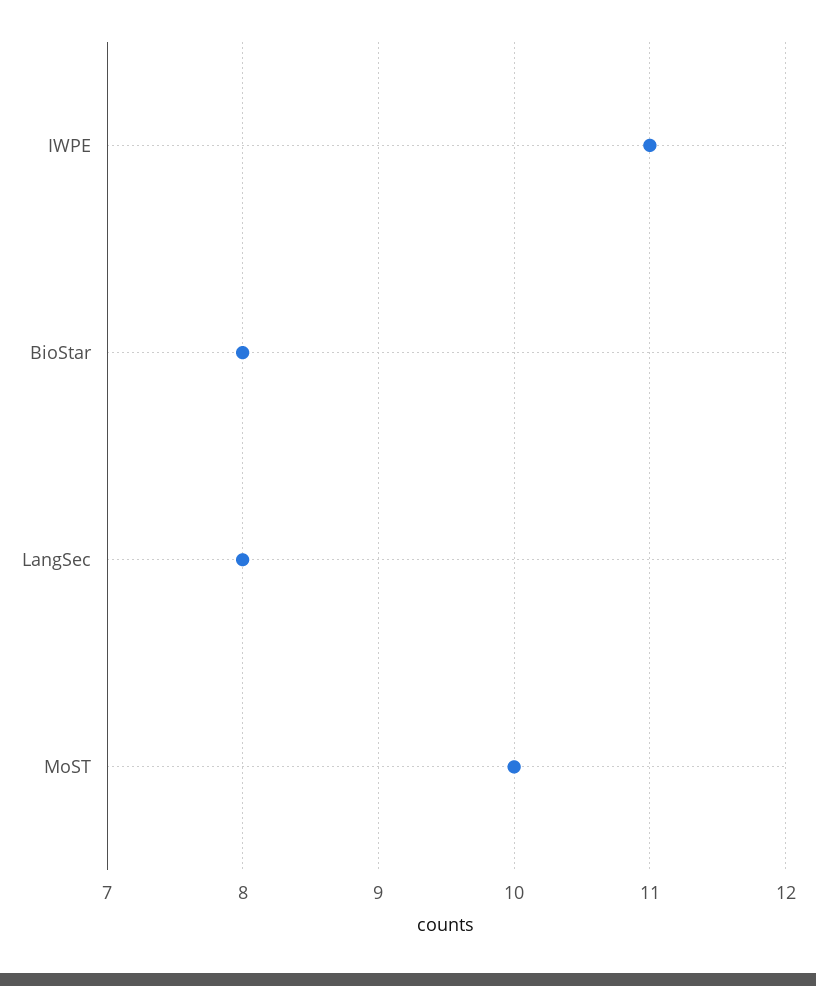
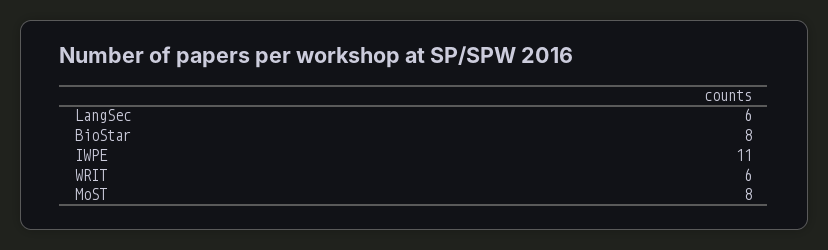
LangSec: 8 -> 6
MoST: 10 -> 8
WRIT: none -> 6

